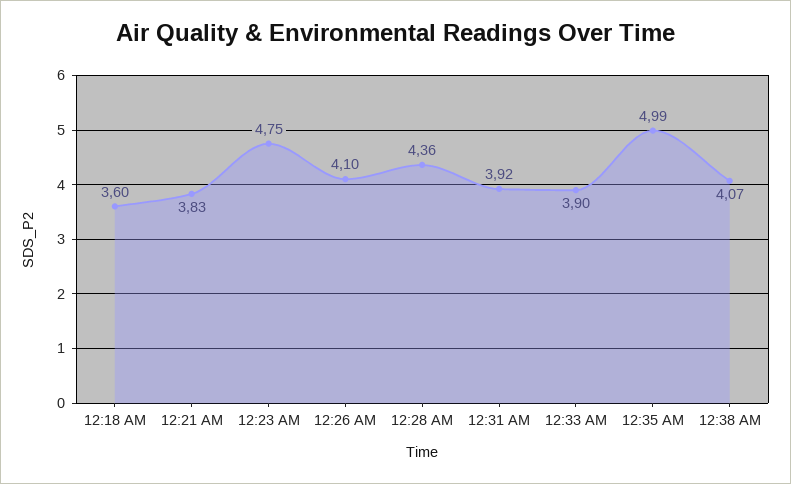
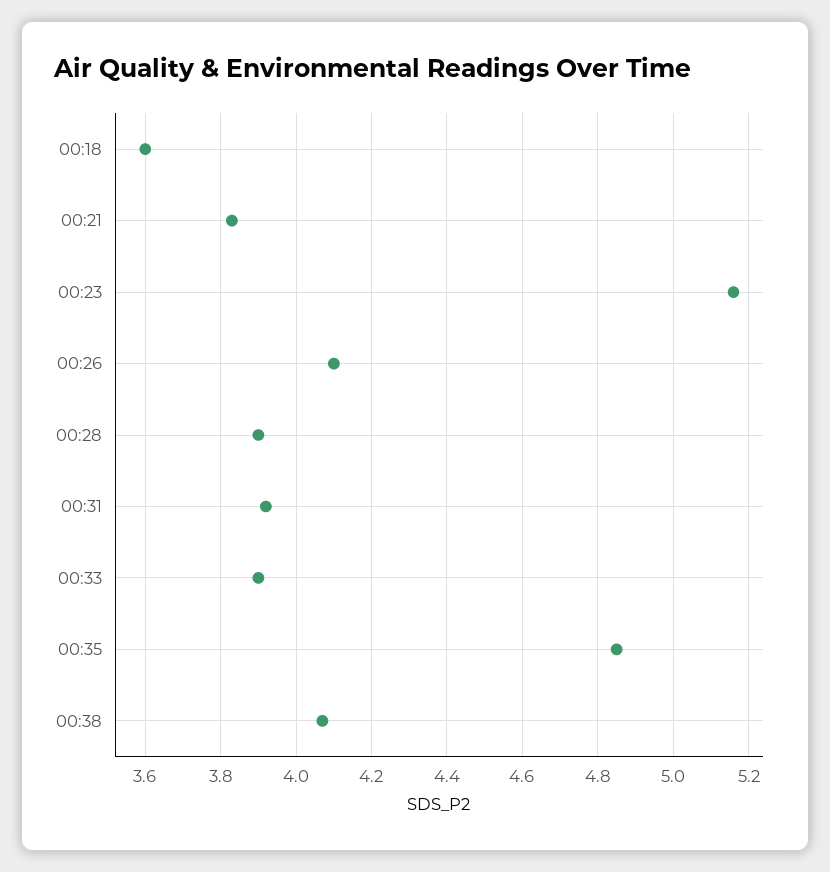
12:23 AM: 4.75 -> 5.15
12:28 AM: 4.36 -> 3.9
12:35 AM: 4.99 -> 4.85

